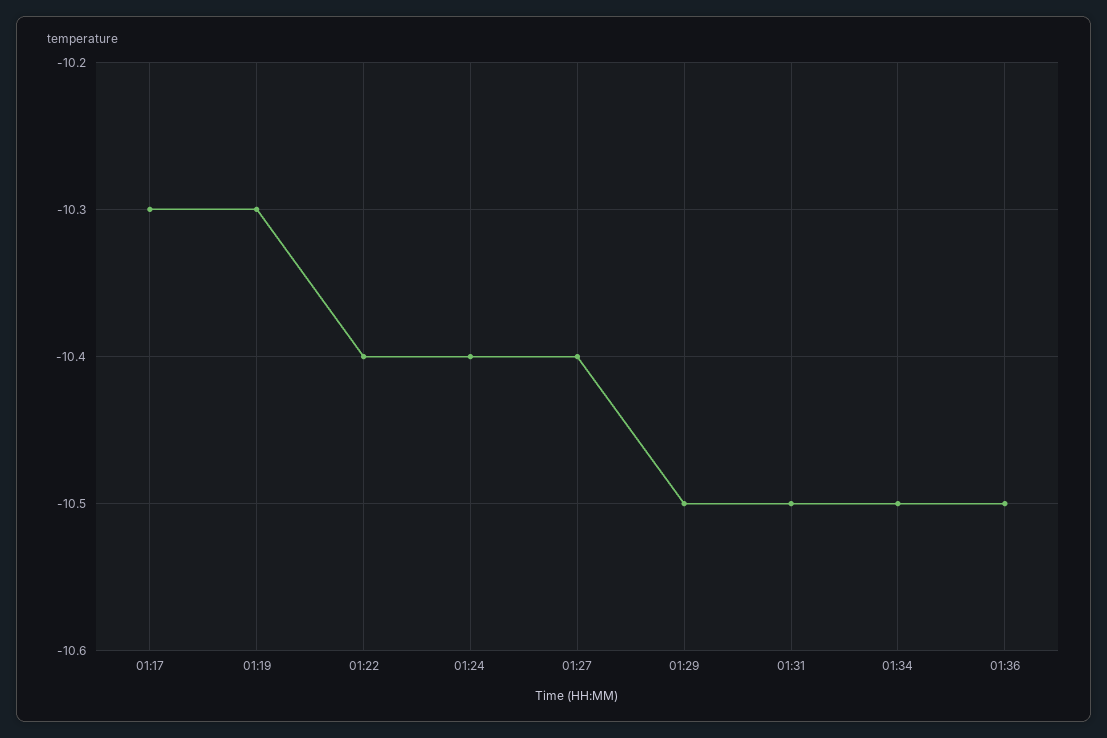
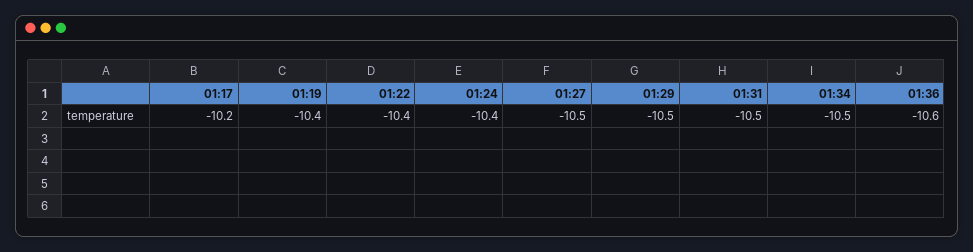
01:17: -10.3 -> -10.2
01:19: -10.3 -> -10.4
01:27: -10.4 -> -10.5
01:36: -10.5 -> -10.6

